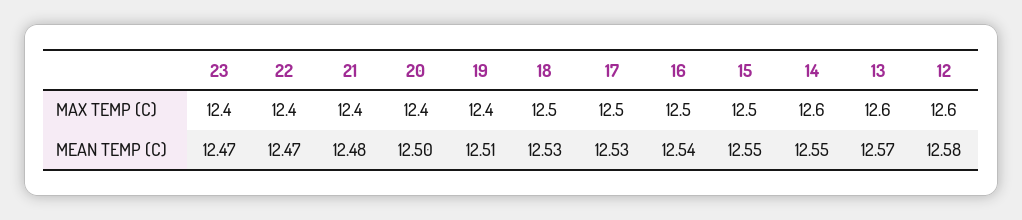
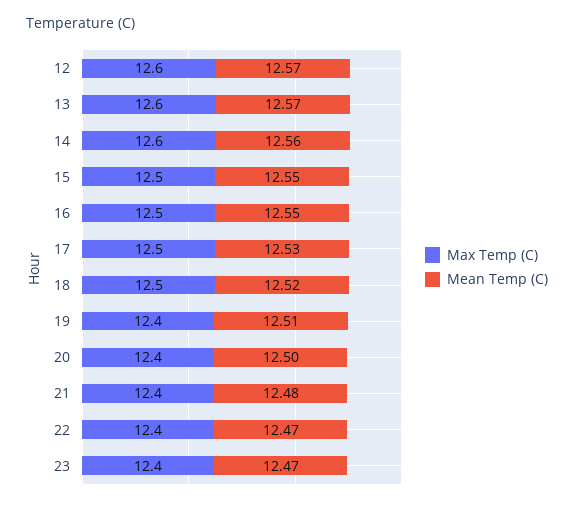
MEAN TEMP (C), 18: 12.53 -> 12.52
MEAN TEMP (C), 16: 12.54 -> 12.55
MEAN TEMP (C), 14: 12.55 -> 12.56
MEAN TEMP (C), 12: 12.58 -> 12.57

